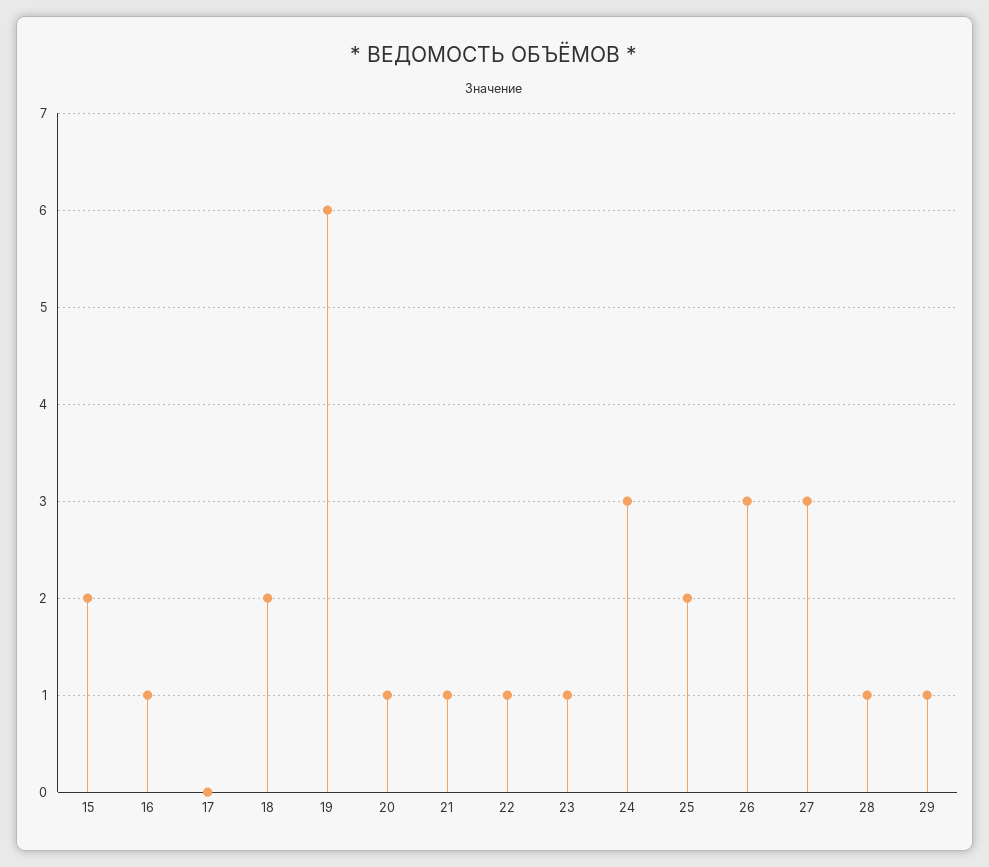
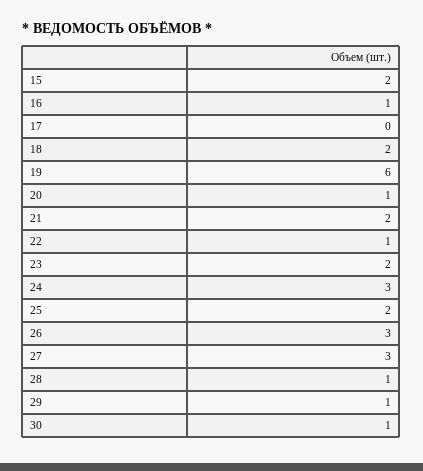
21: 1 -> 2
23: 1 -> 2
30: none -> 1

